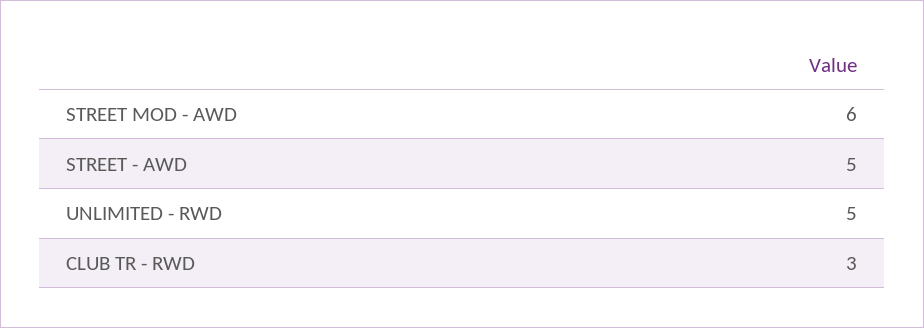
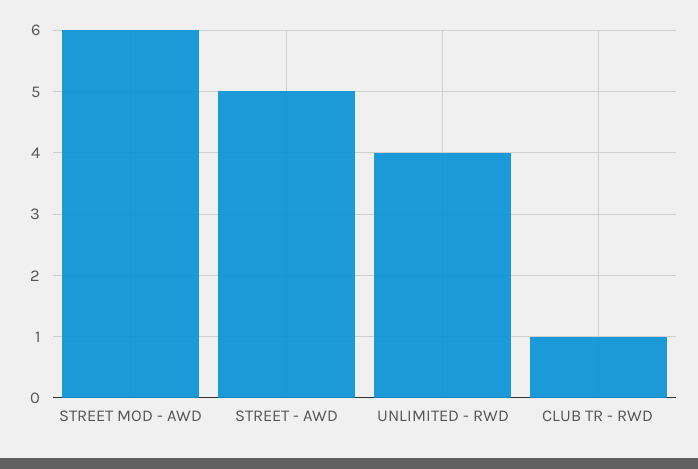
UNLIMITED - RWD: 5 -> 4
CLUB TR - RWD: 3 -> 1

